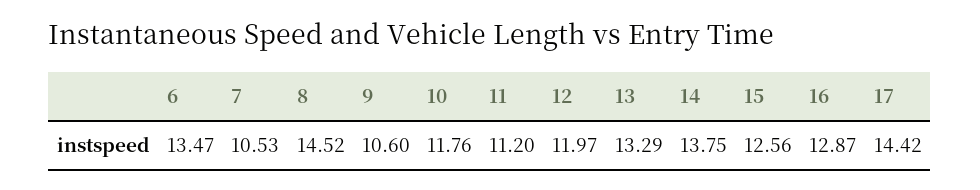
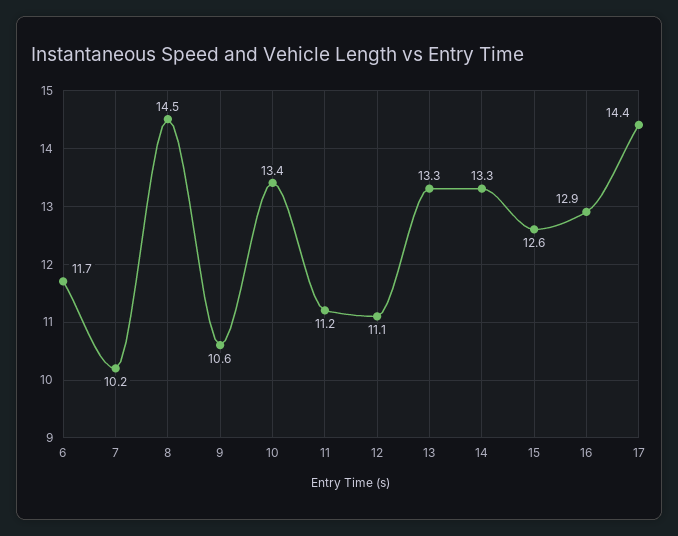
6: 13.47 -> 11.7
7: 10.53 -> 10.2
10: 11.76 -> 13.4
12: 11.97 -> 11.1
14: 13.75 -> 13.3

